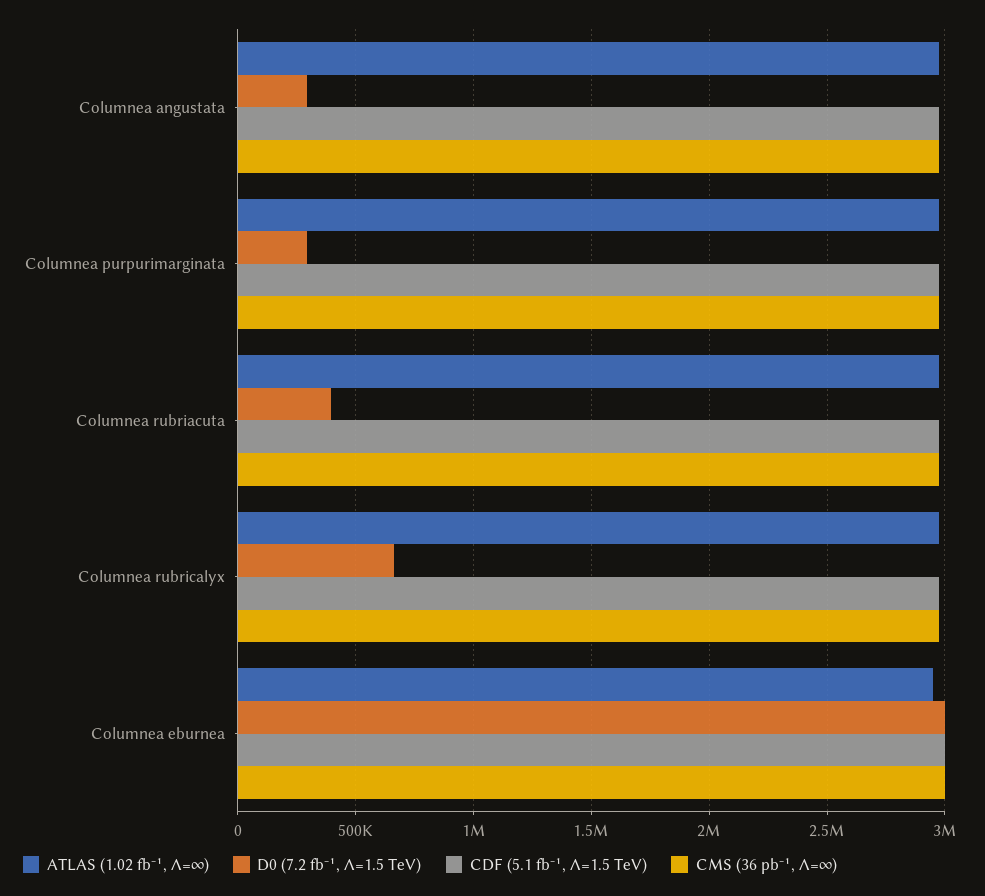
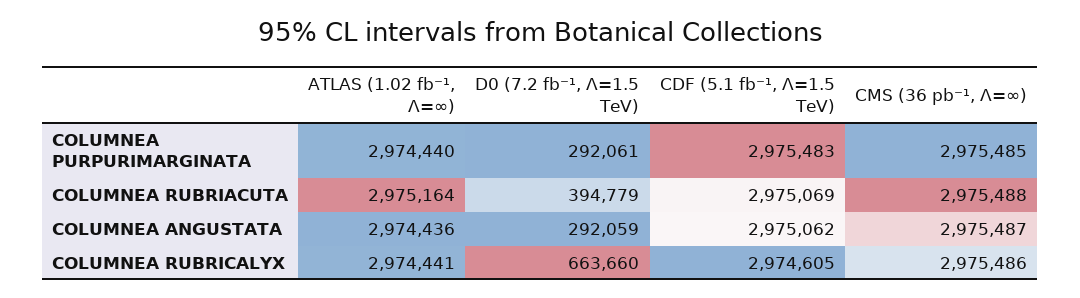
ATLAS (1.02 fb⁻¹, Λ=∞), Columnea eburnea: 2950000 -> none
D0 (7.2 fb⁻¹, Λ=1.5 TeV), Columnea eburnea: 3000000 -> none
CDF (5.1 fb⁻¹, Λ=1.5 TeV), Columnea eburnea: 3000000 -> none
CMS (36 pb⁻¹, Λ=∞), Columnea eburnea: 3000000 -> none

